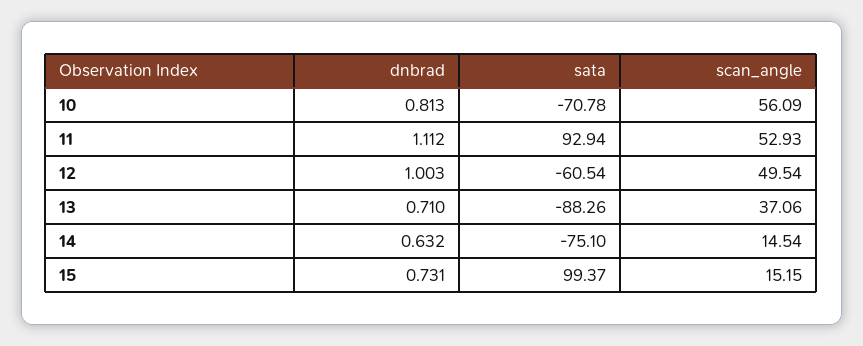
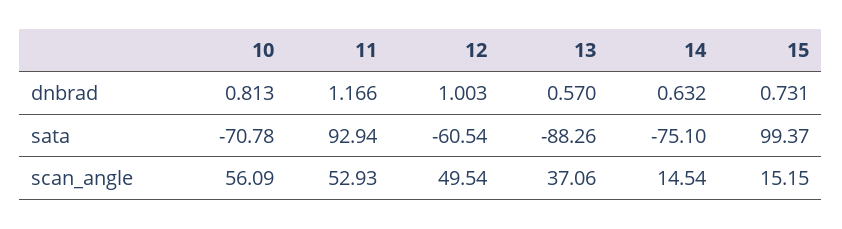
dnbrad, 11: 1.112 -> 1.166
dnbrad, 13: 0.71 -> 0.57

